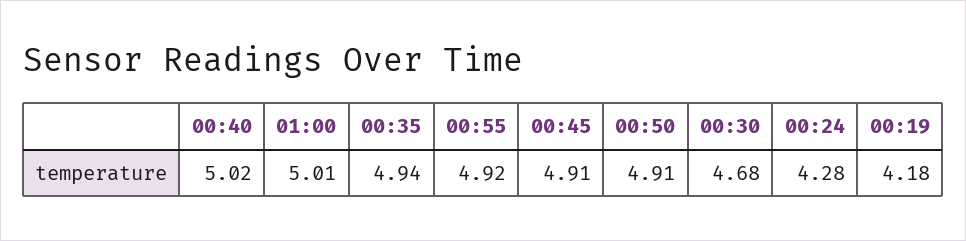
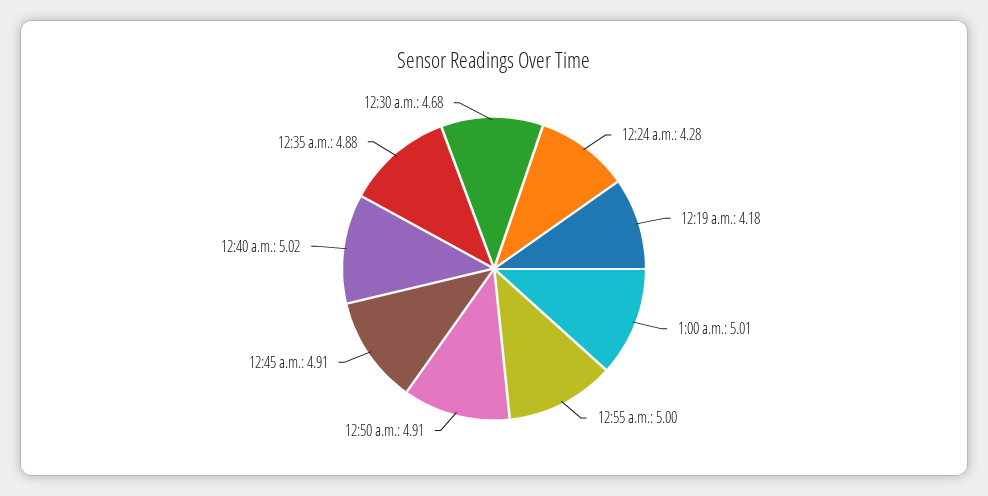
00:35: 4.94 -> 4.88
00:55: 4.92 -> 5

